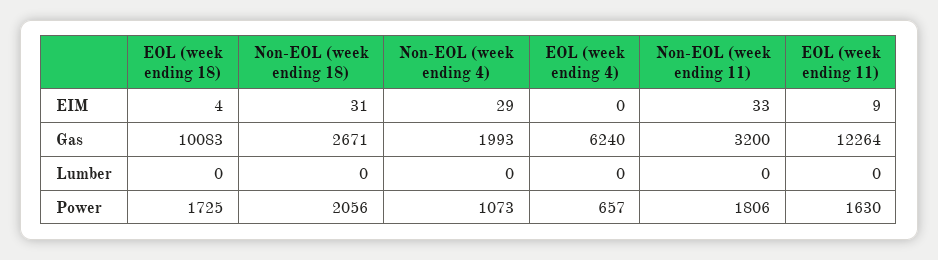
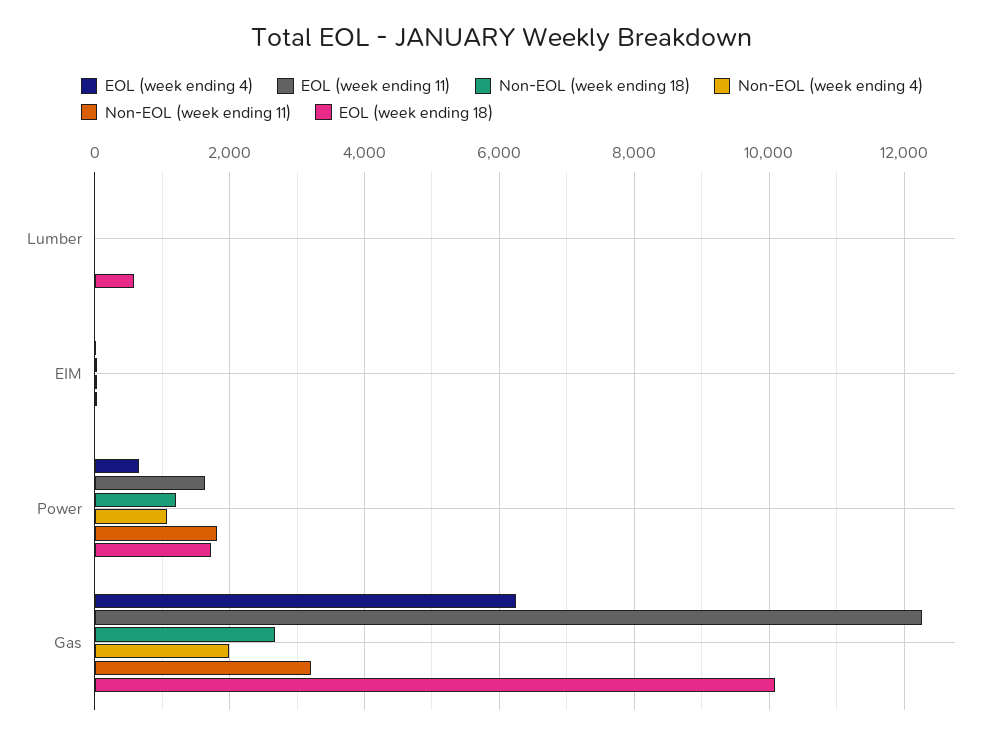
EOL (week ending 18), Lumber: 0 -> 600
Non-EOL (week ending 18), Power: 2056 -> 1200

